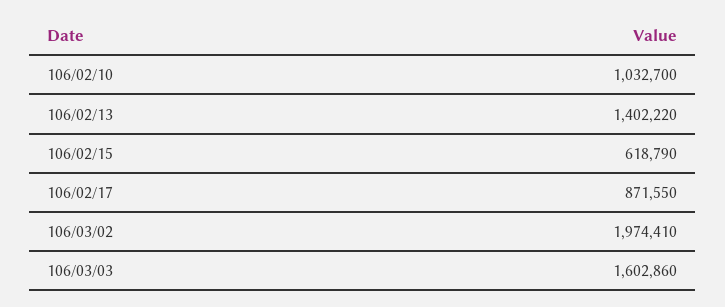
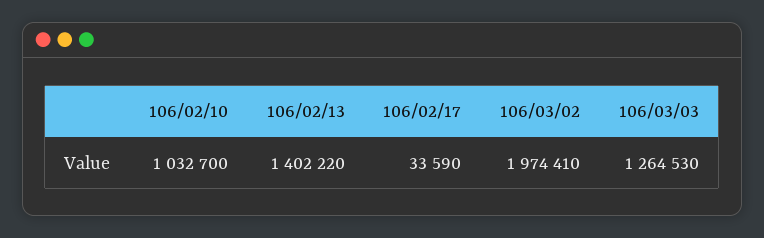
106/02/15: 618790 -> none
106/02/17: 871550 -> 33590
106/03/03: 1602860 -> 1264530

